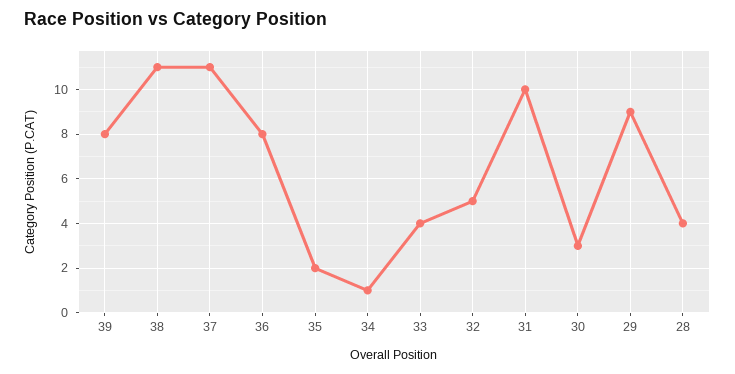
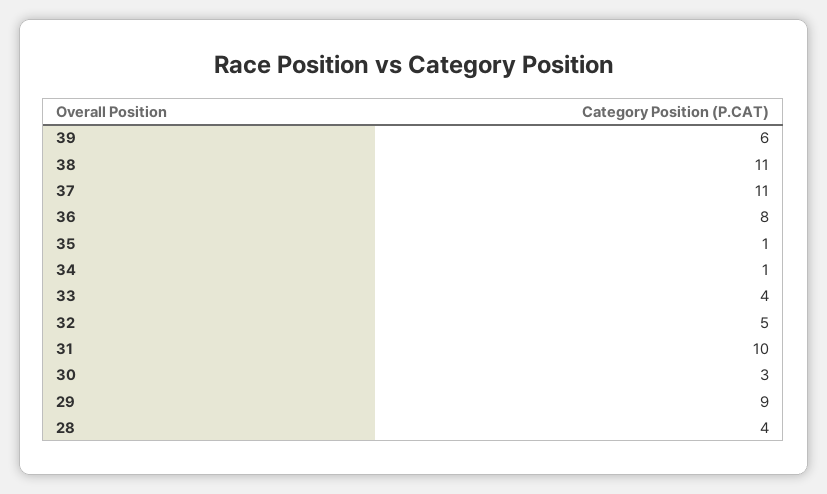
39: 8 -> 6
35: 2 -> 1

